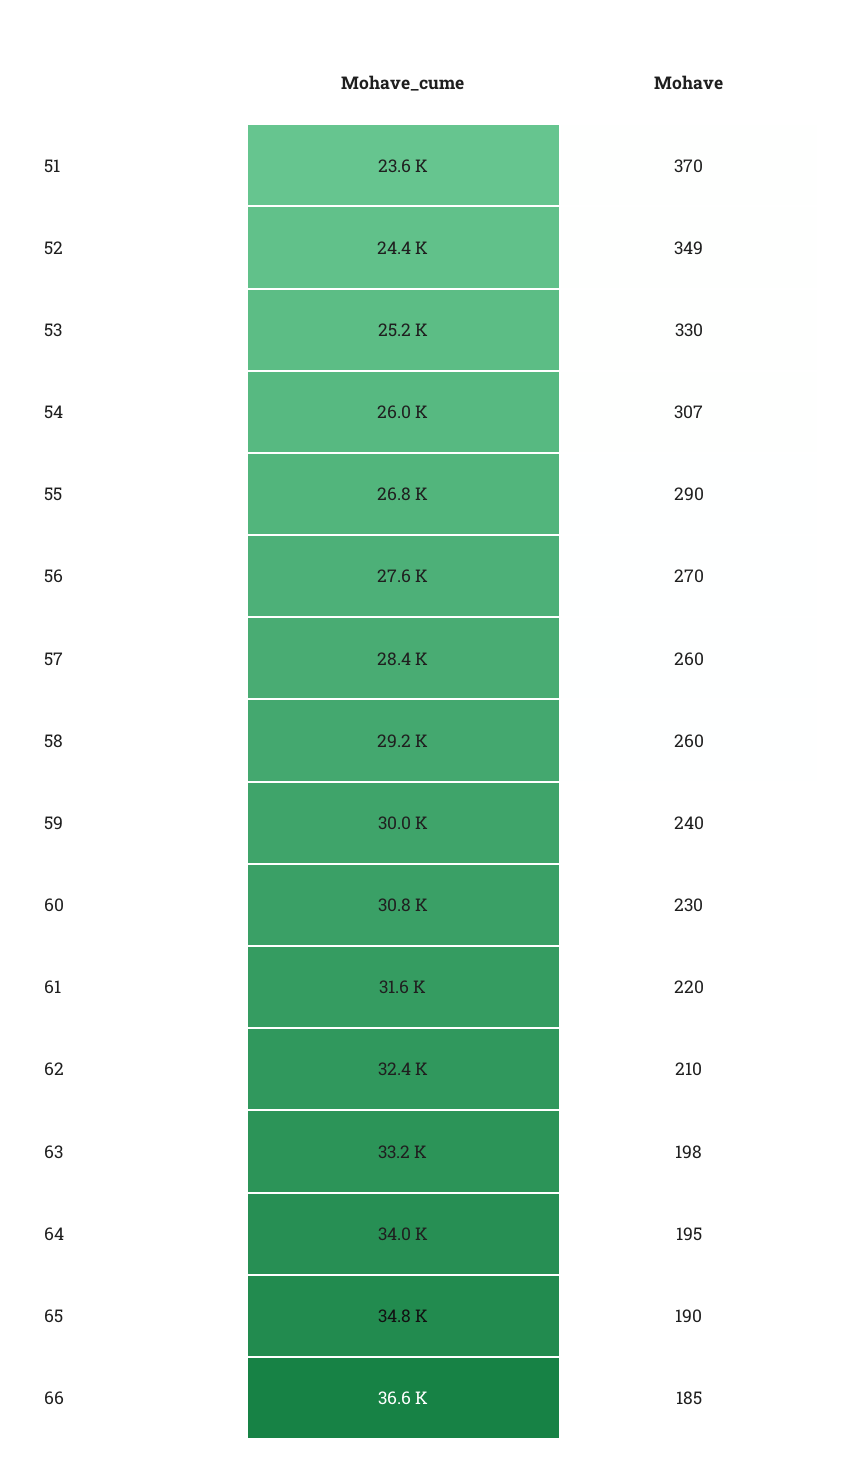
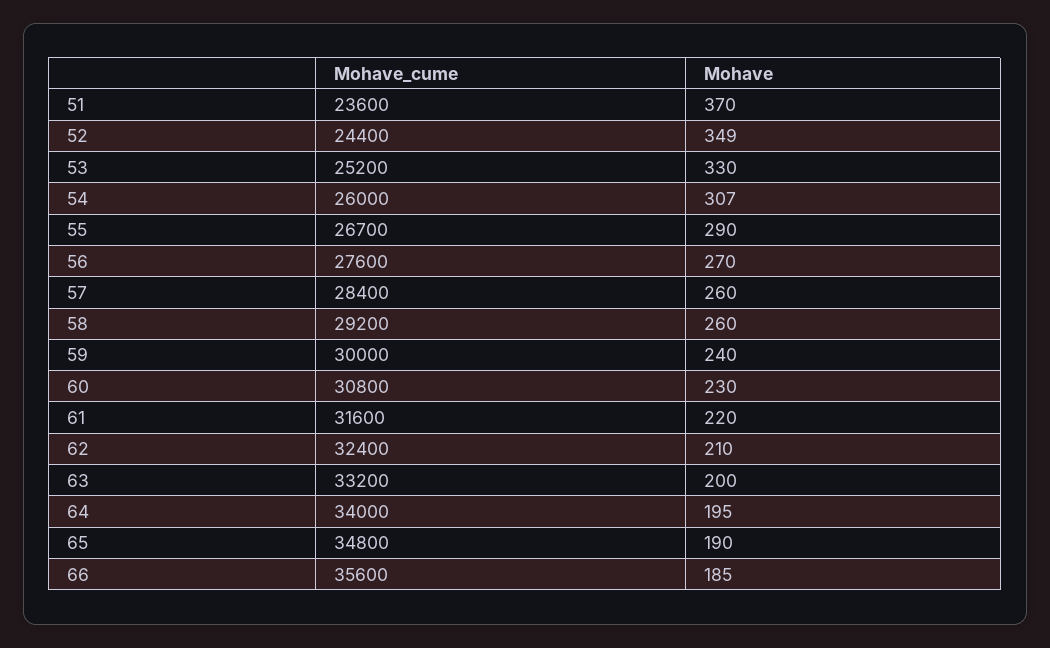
Mohave_cume, 55: 26800 -> 26700
Mohave, 63: 198 -> 200
Mohave_cume, 66: 36600 -> 35600

